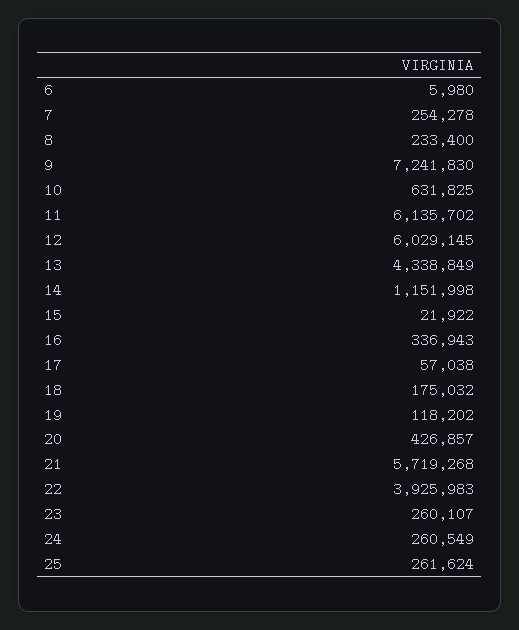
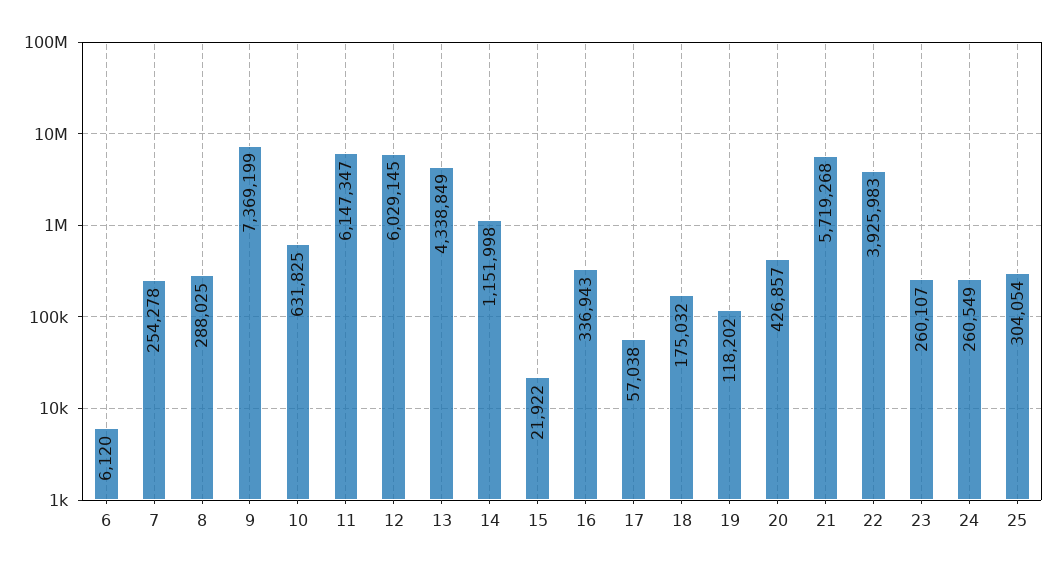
6: 5980 -> 6120
8: 233400 -> 288025
9: 7241830 -> 7369199
11: 6135702 -> 6147347
25: 261624 -> 304054

